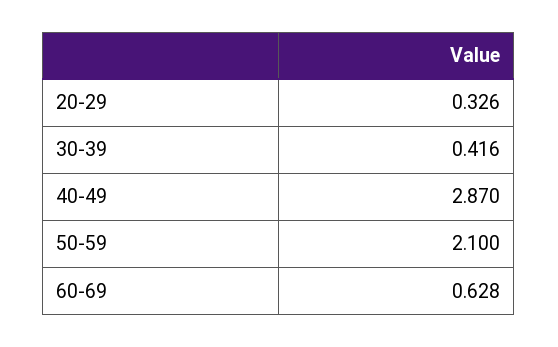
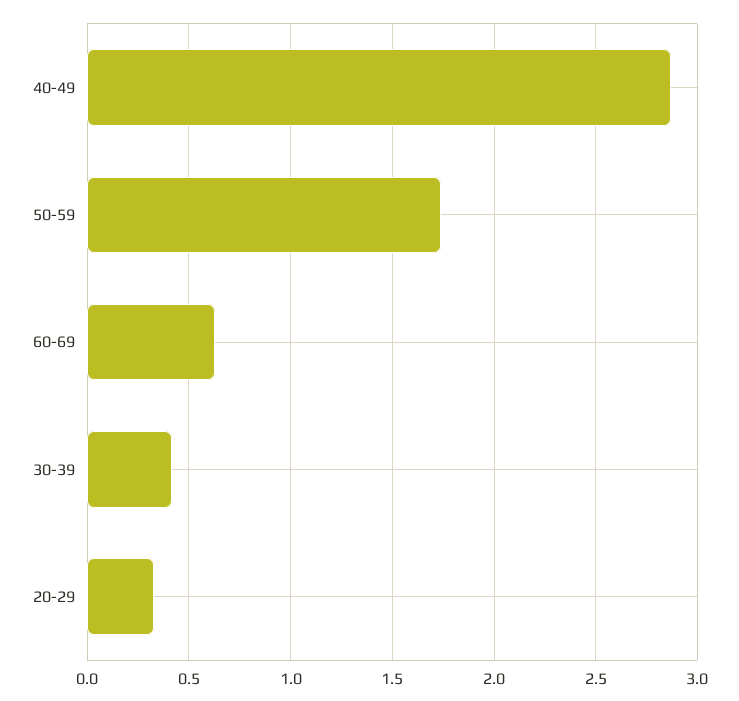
50-59: 2.1 -> 1.75

